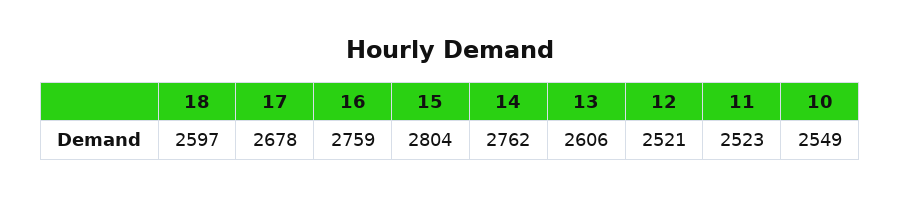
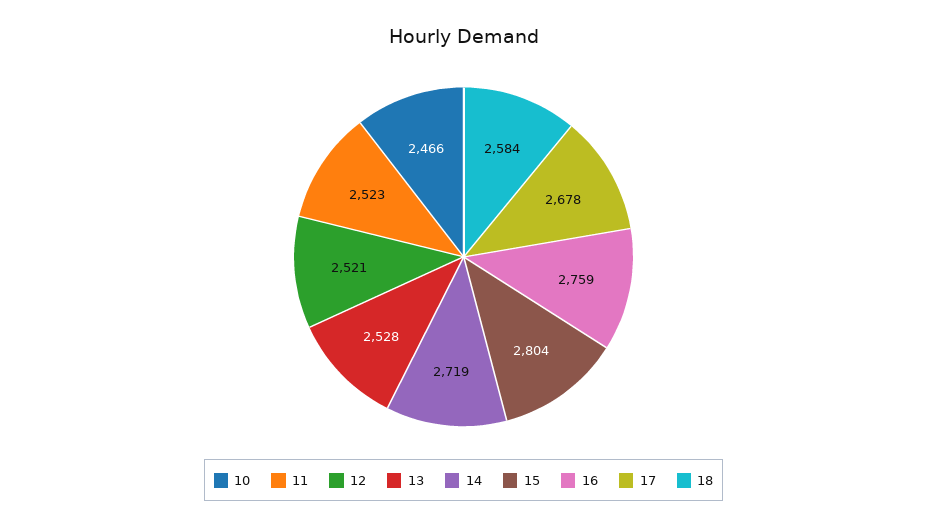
18: 2597 -> 2584
14: 2762 -> 2719
13: 2606 -> 2528
10: 2549 -> 2466

